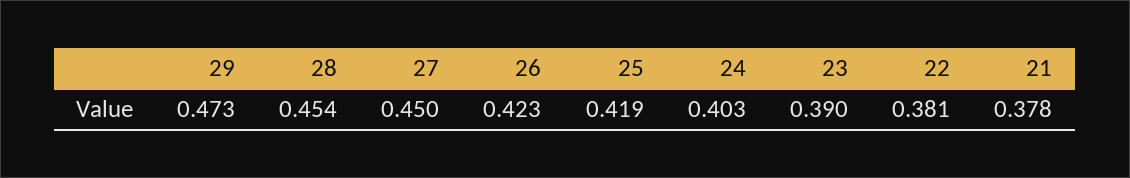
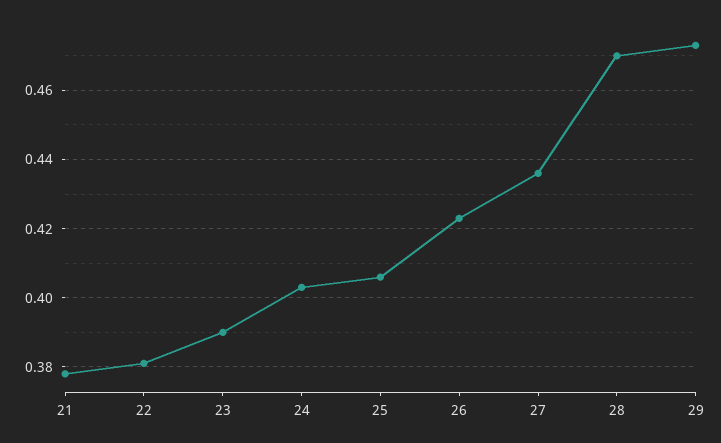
28: 0.454 -> 0.47
27: 0.45 -> 0.435
25: 0.419 -> 0.405

